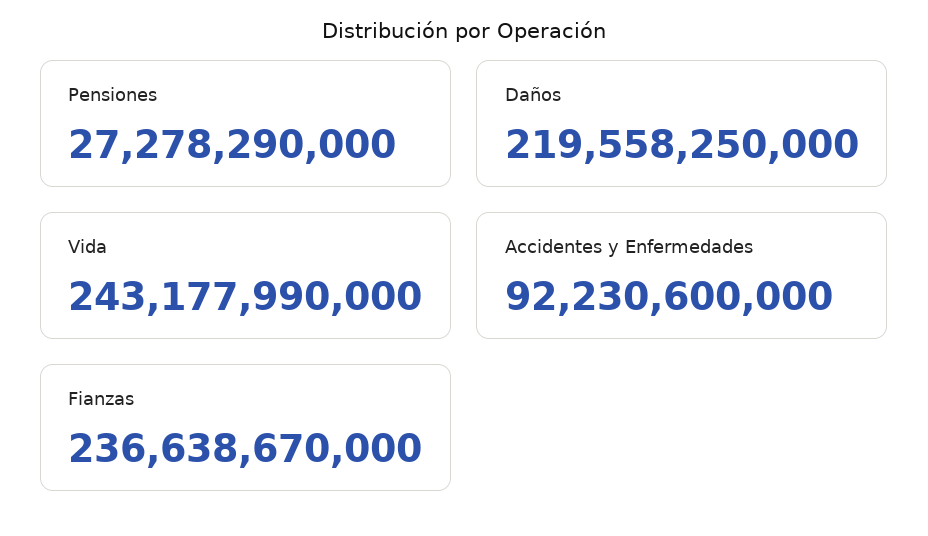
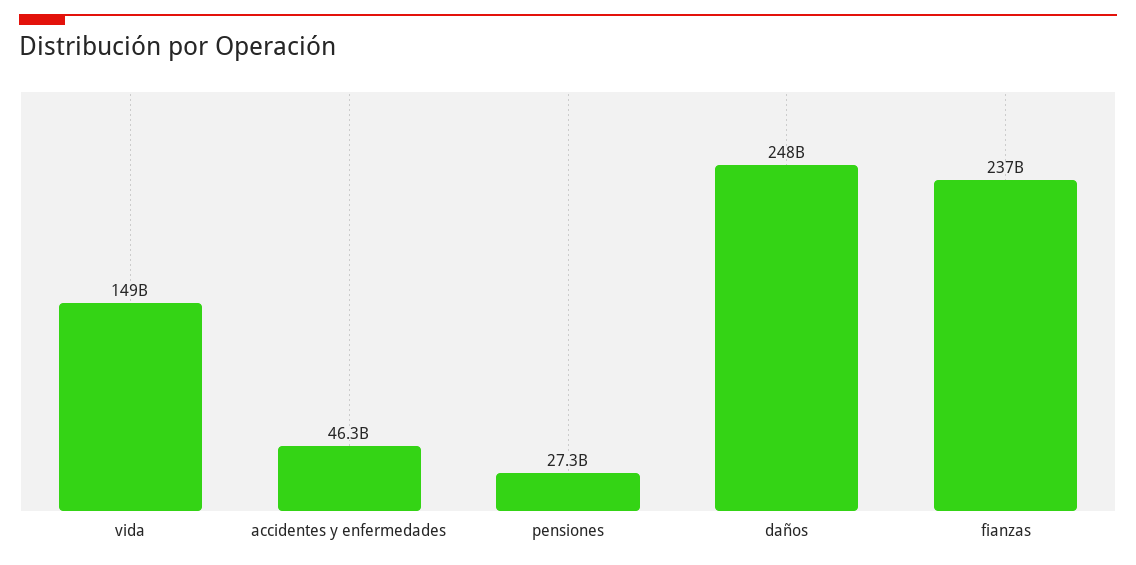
Daños: 219558250000 -> 248000000000
Vida: 243177990000 -> 149000000000
Accidentes y Enfermedades: 92230600000 -> 46300000000

